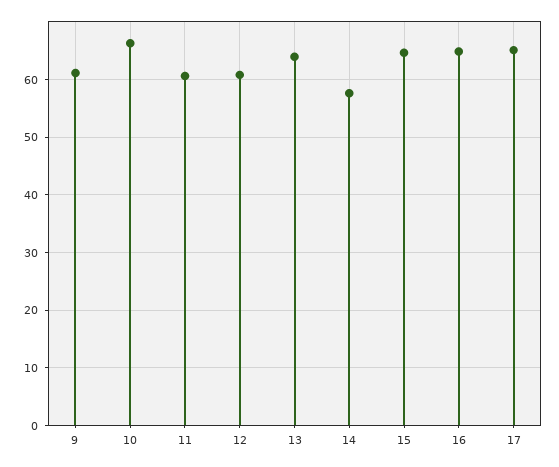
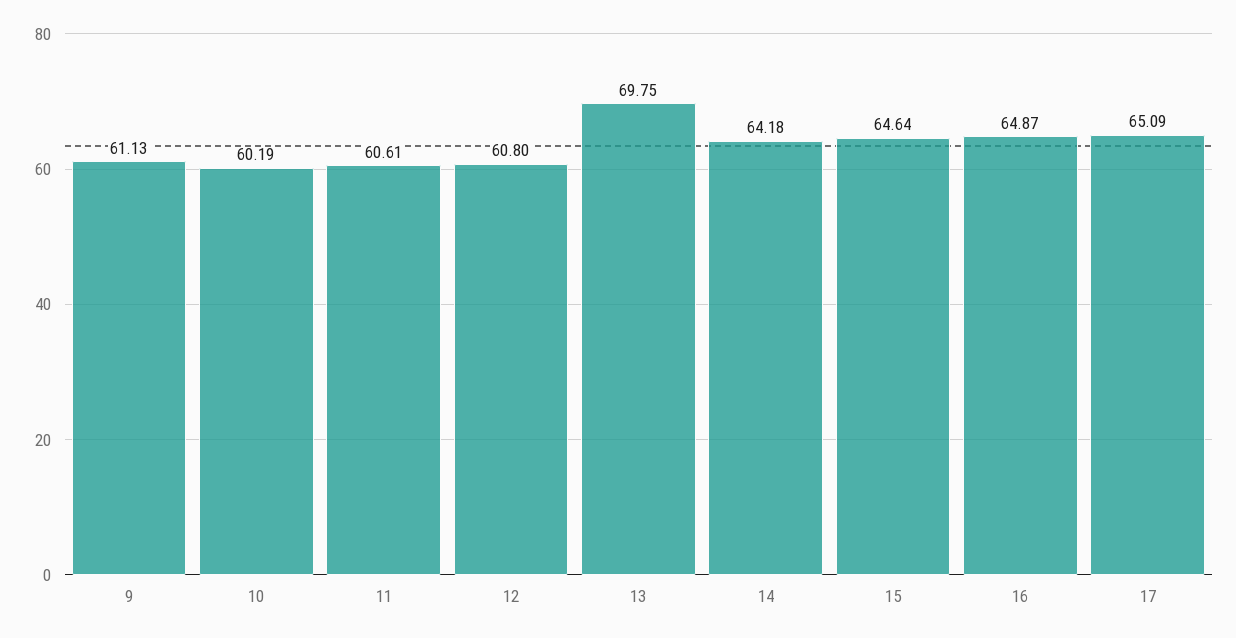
10: 66 -> 60.19
13: 64 -> 69.75
14: 58 -> 64.18

